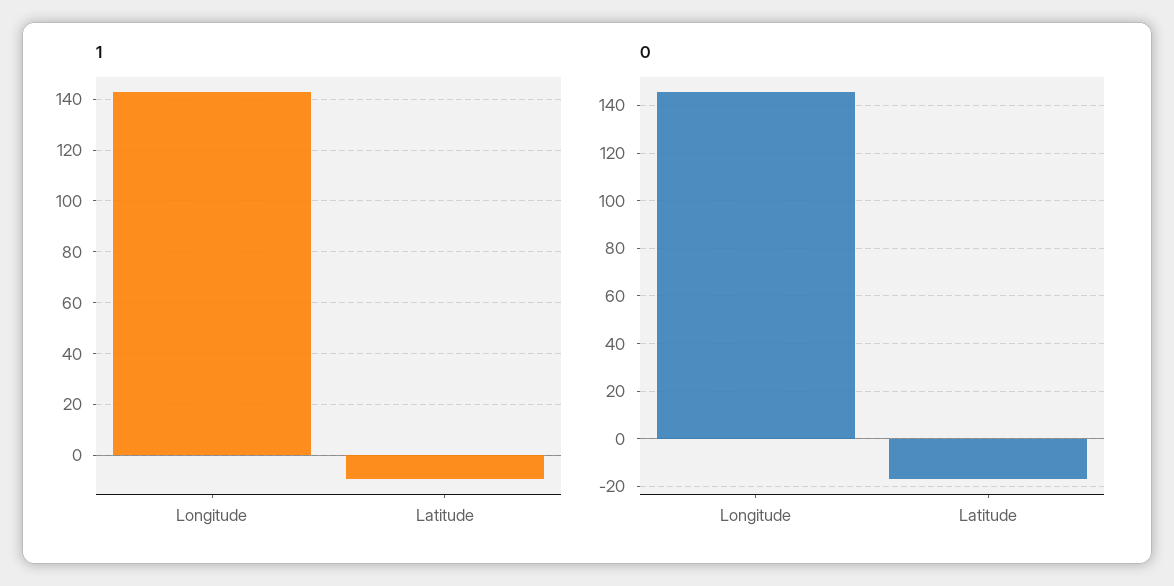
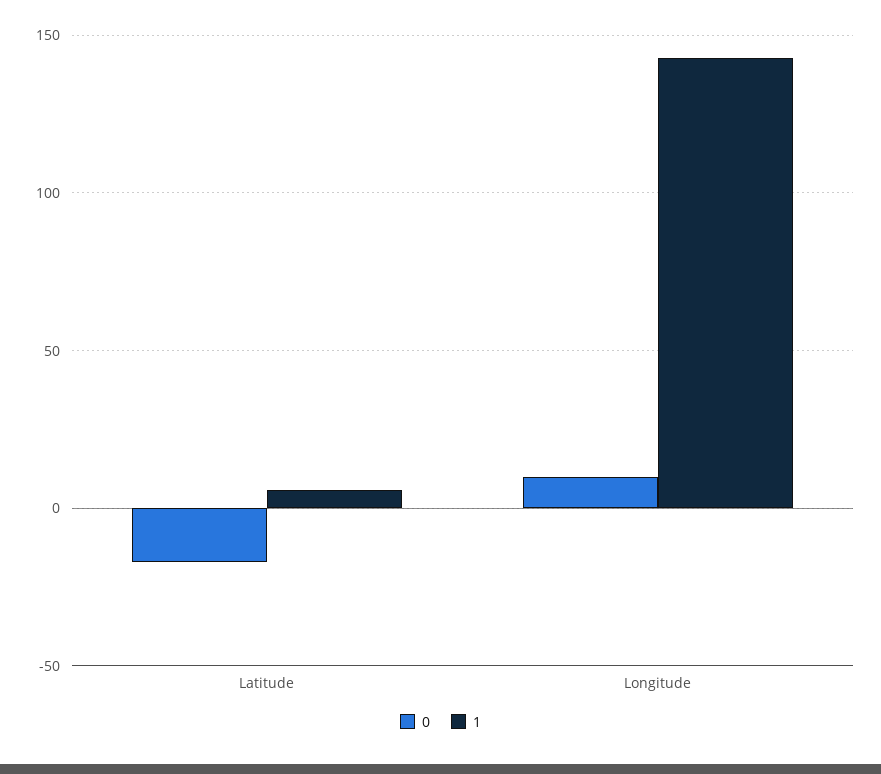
1, Latitude: -10 -> 5
0, Longitude: 145 -> 10

